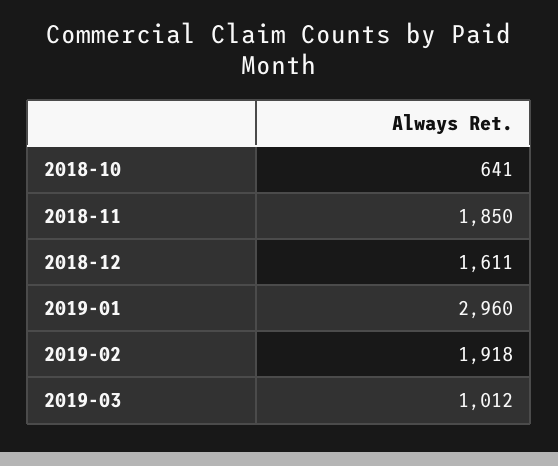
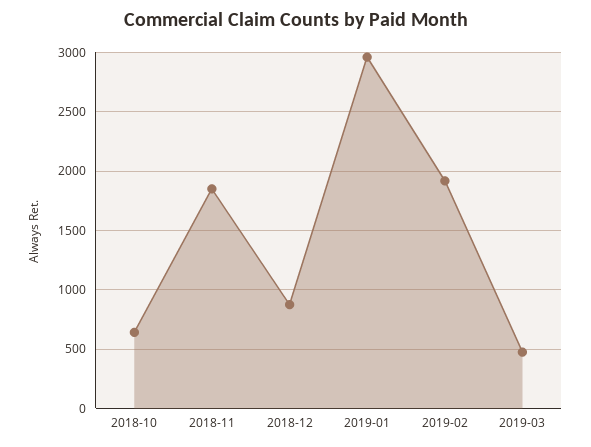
2018-12: 1611 -> 900
2019-03: 1012 -> 500

